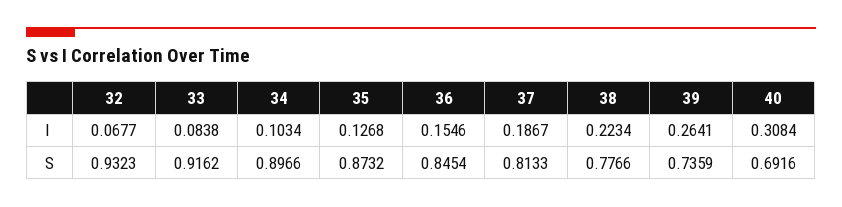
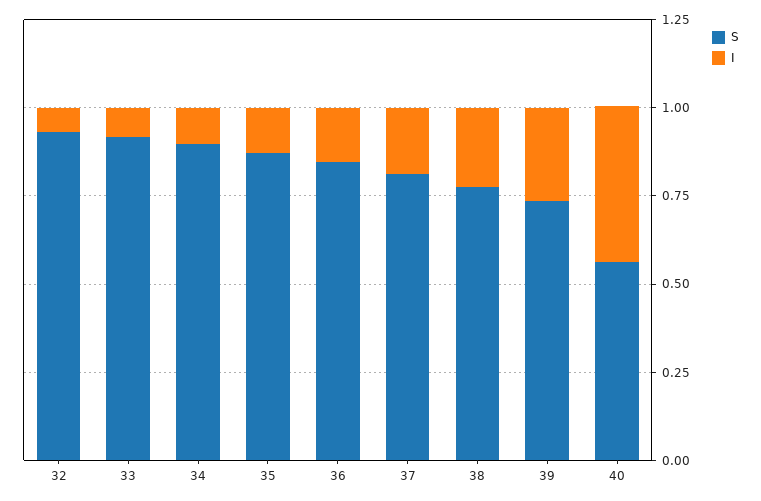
I, 40: 0.3084 -> 0.45
S, 40: 0.6916 -> 0.55

